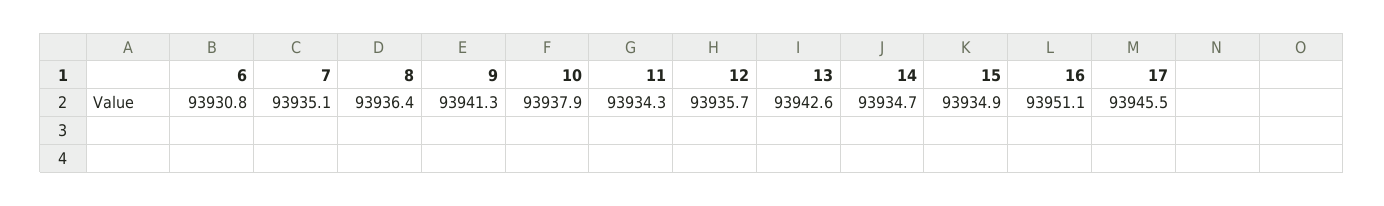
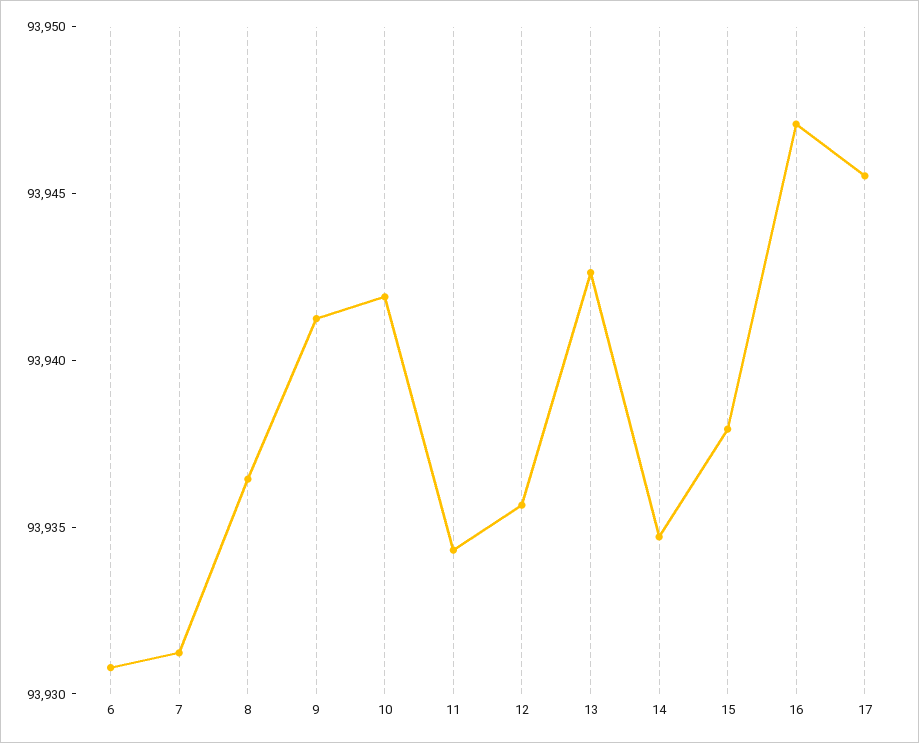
7: 93935.1 -> 93931
10: 93937.9 -> 93942
15: 93934.9 -> 93938
16: 93951.1 -> 93947

